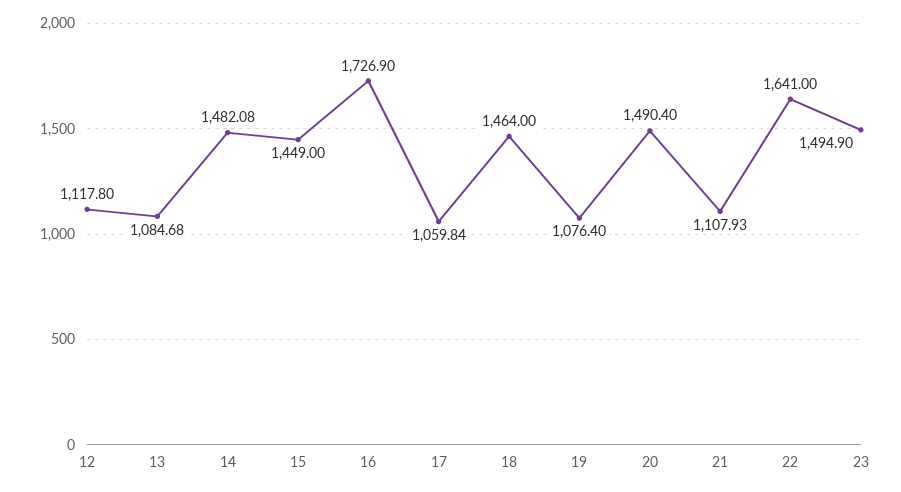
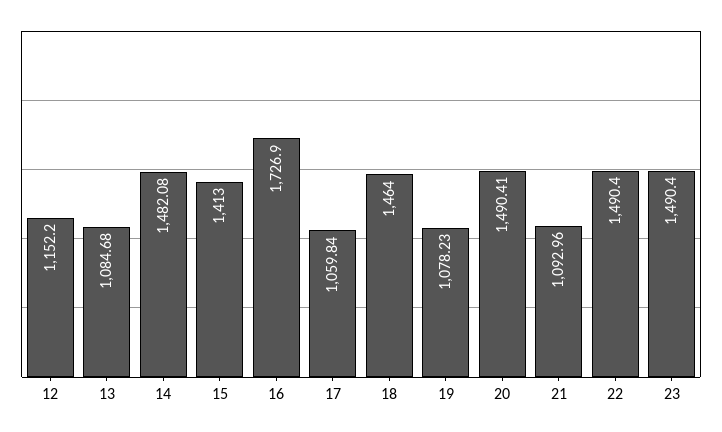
12: 1117.8 -> 1152.2
15: 1449 -> 1413
19: 1076.4 -> 1078.23
20: 1490.4 -> 1490.41
21: 1107.93 -> 1092.96
22: 1641 -> 1490.4
23: 1494.9 -> 1490.4

